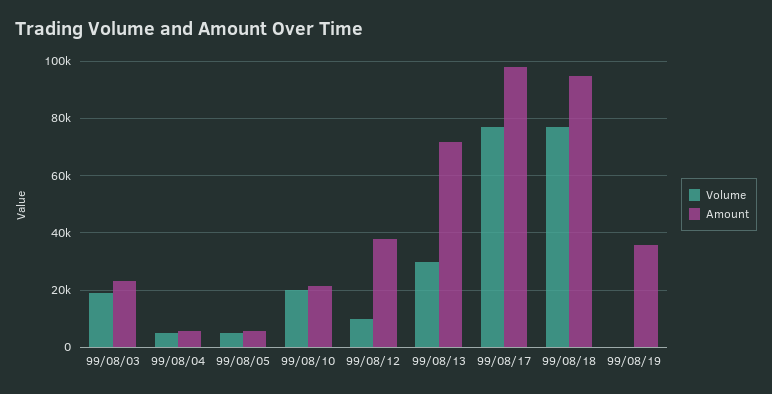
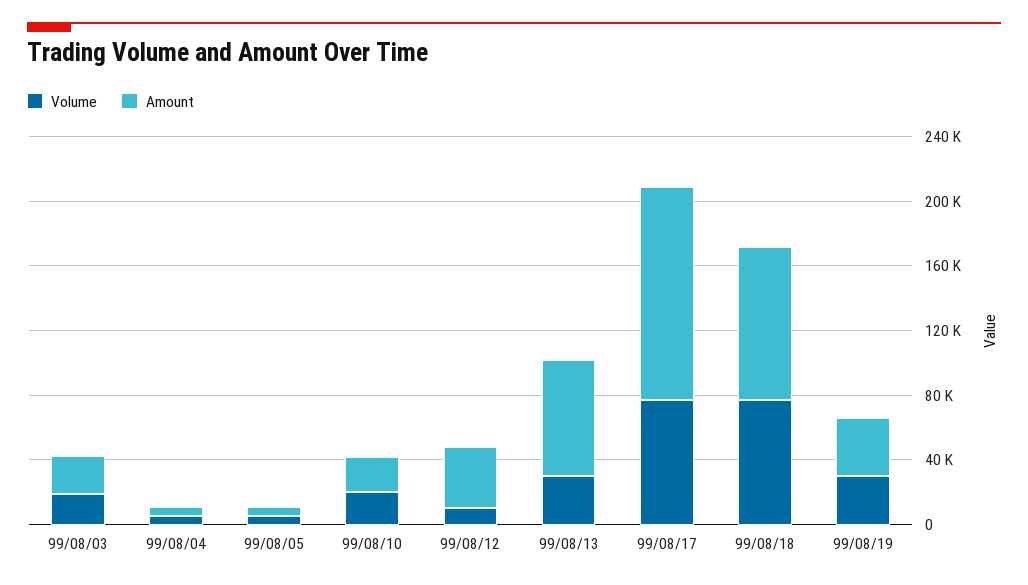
Amount, 99/08/17: 97500 -> 130000
Volume, 99/08/19: 0 -> 30000

